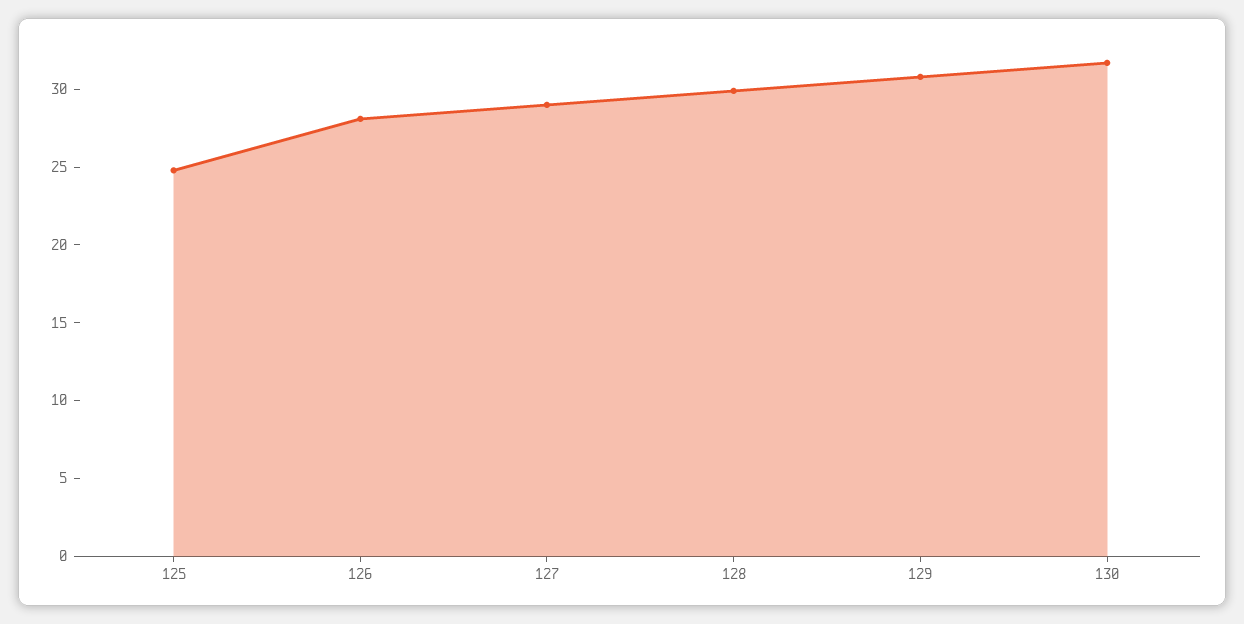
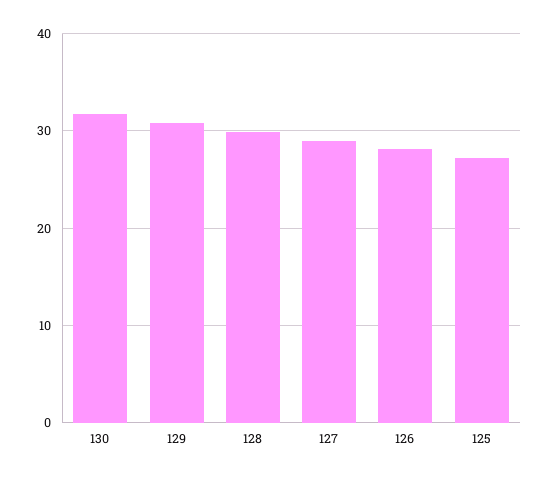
125: 25 -> 27

